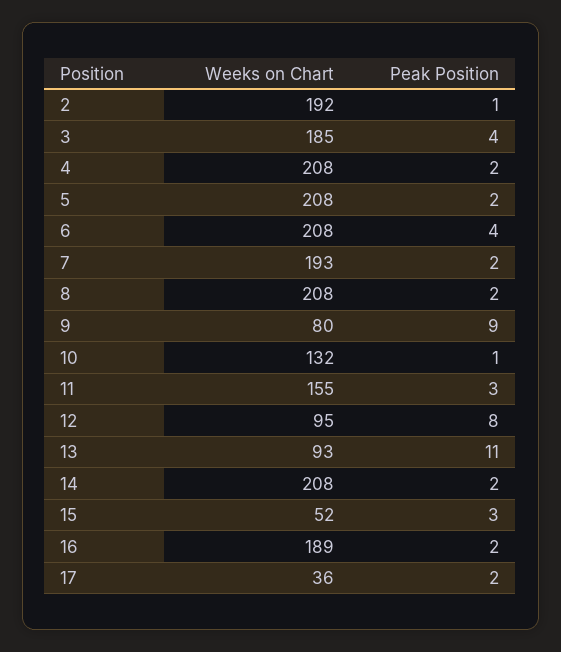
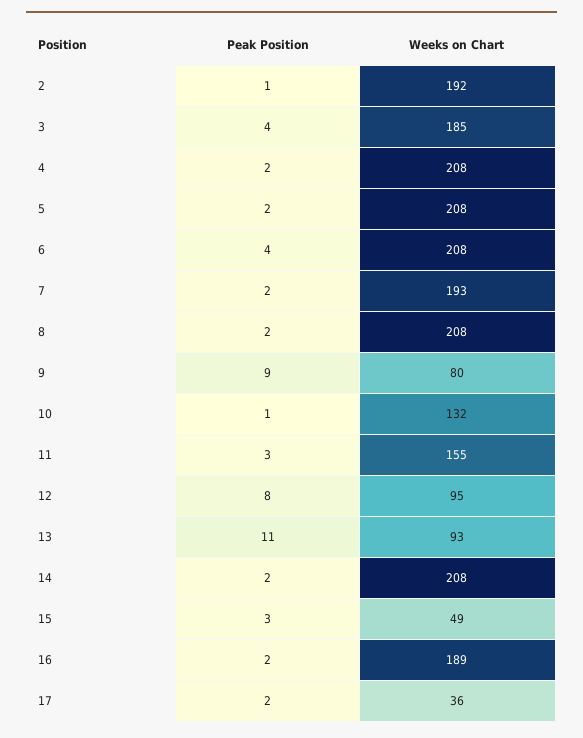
Weeks on Chart, 15: 52 -> 49

